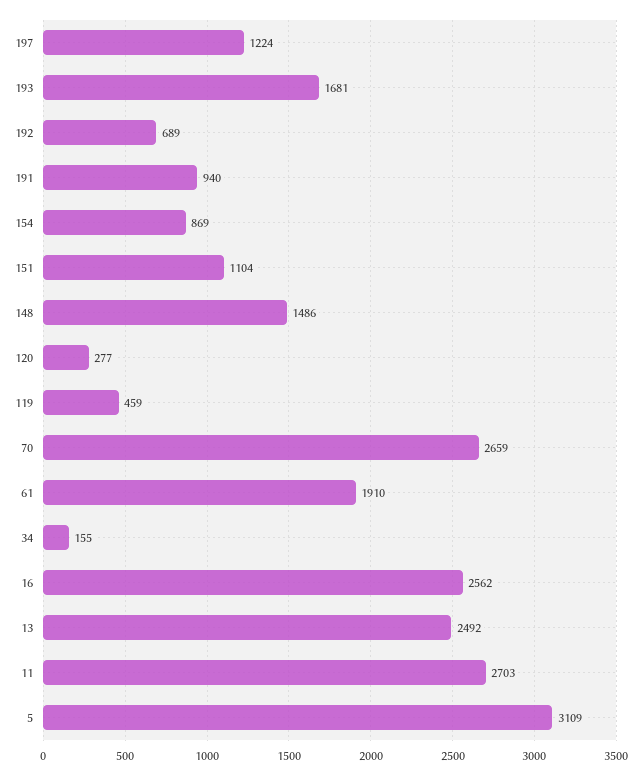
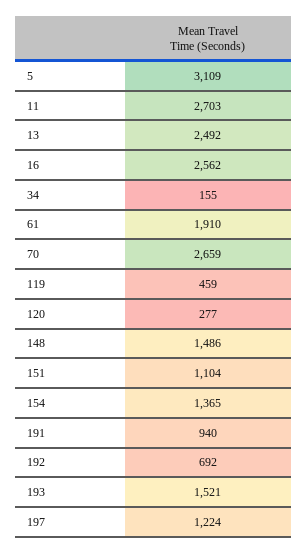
193: 1681 -> 1521
192: 689 -> 692
154: 869 -> 1365

